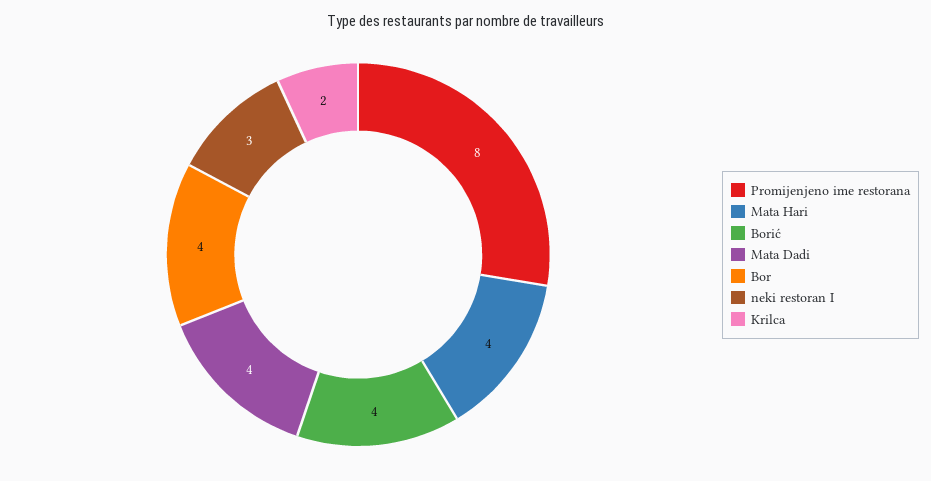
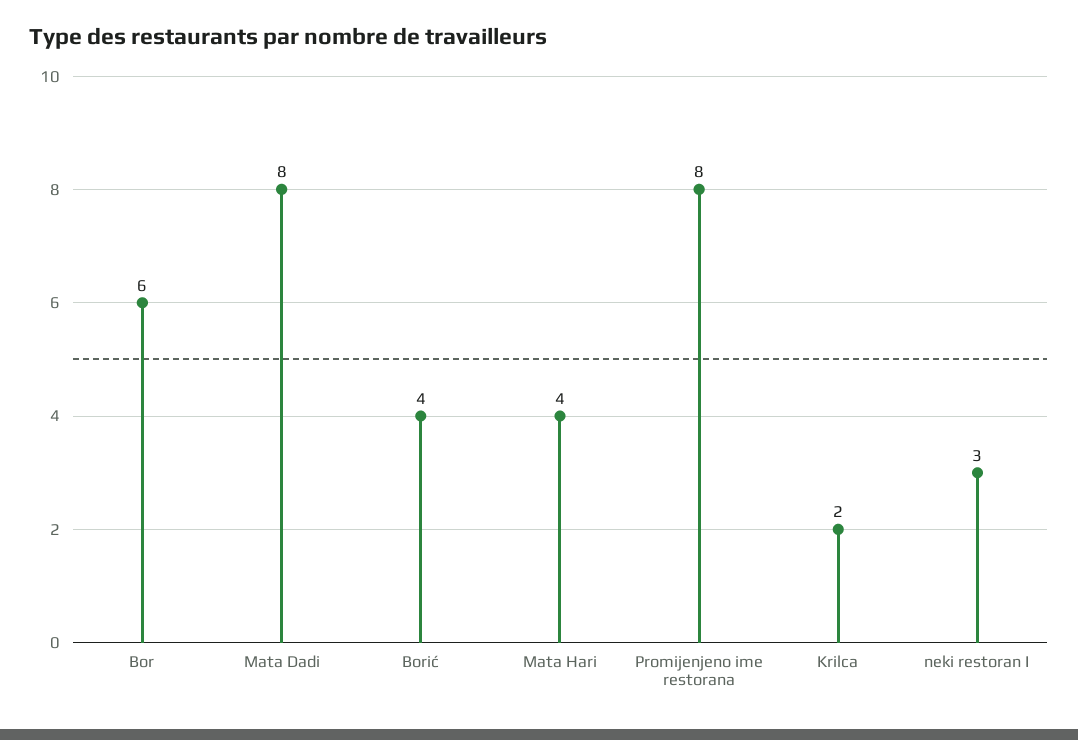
Mata Dadi: 4 -> 8
Bor: 4 -> 6

